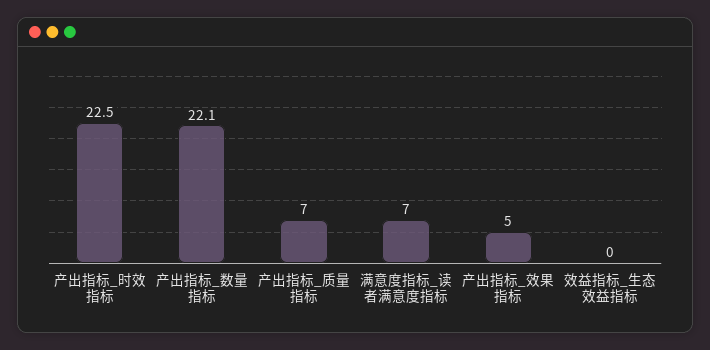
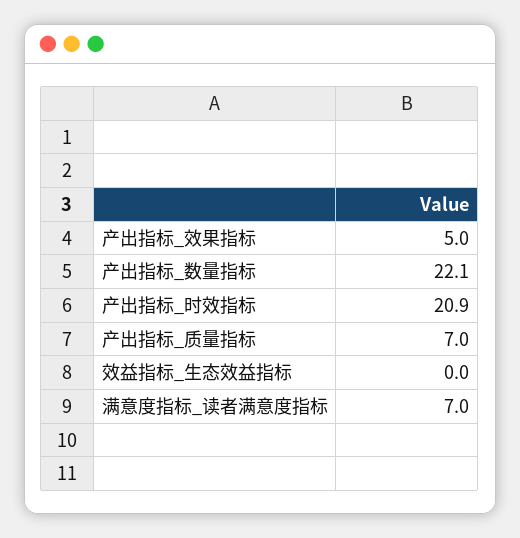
产出指标_时效指标: 22.5 -> 20.9

